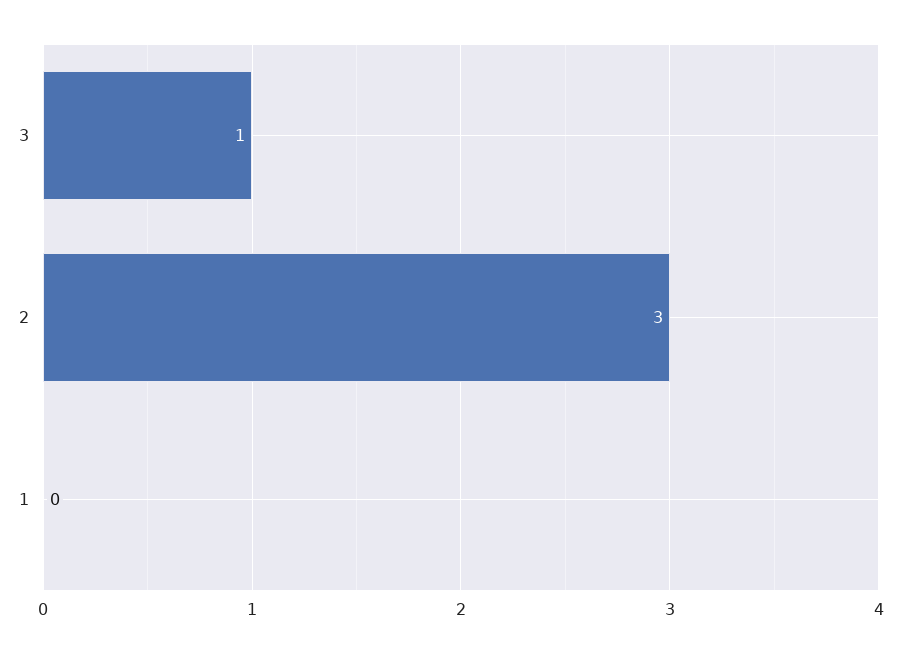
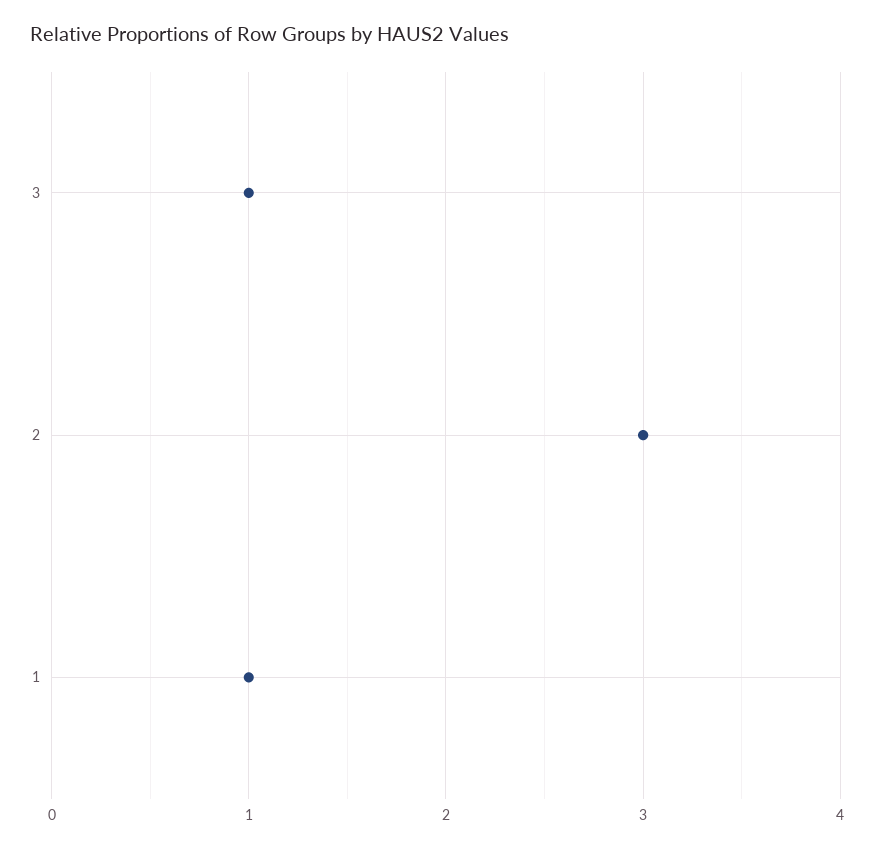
1: 0 -> 1

